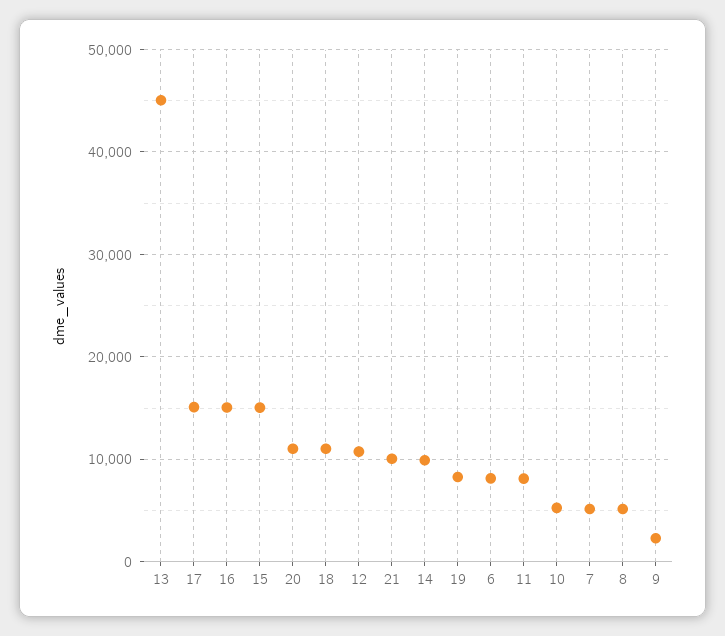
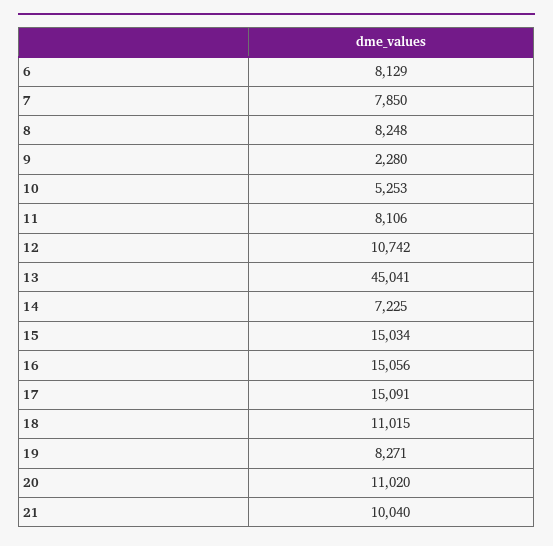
14: 10000 -> 7225
7: 5000 -> 7850
8: 5000 -> 8248

